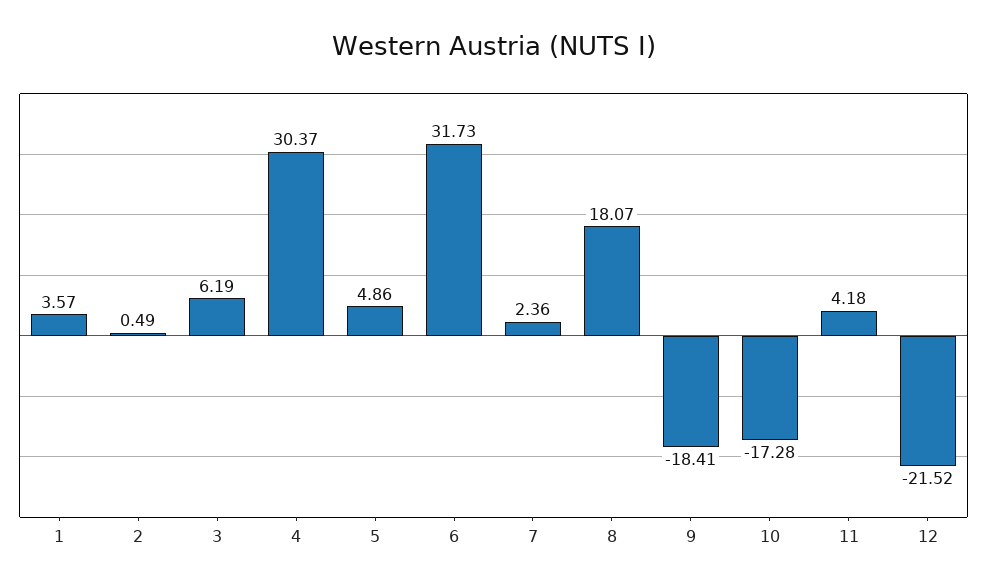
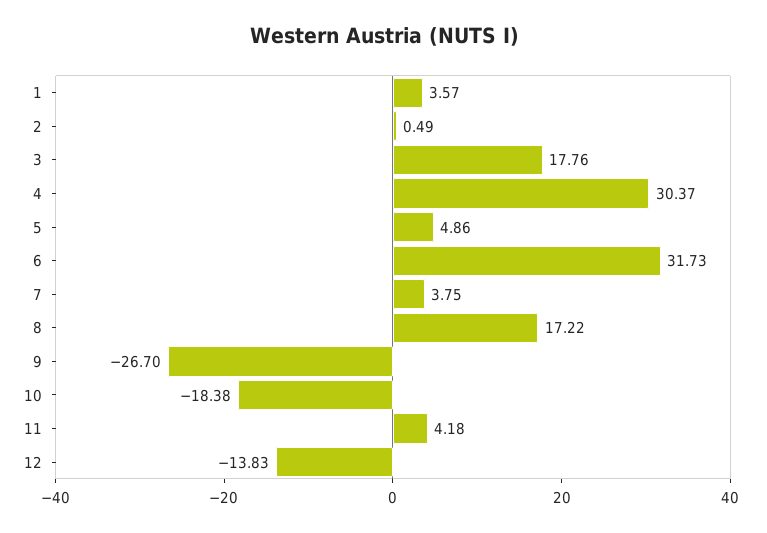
3: 6.19 -> 17.76
7: 2.36 -> 3.75
8: 18.07 -> 17.22
9: -18.41 -> -26.7
10: -17.28 -> -18.38
12: -21.52 -> -13.83

